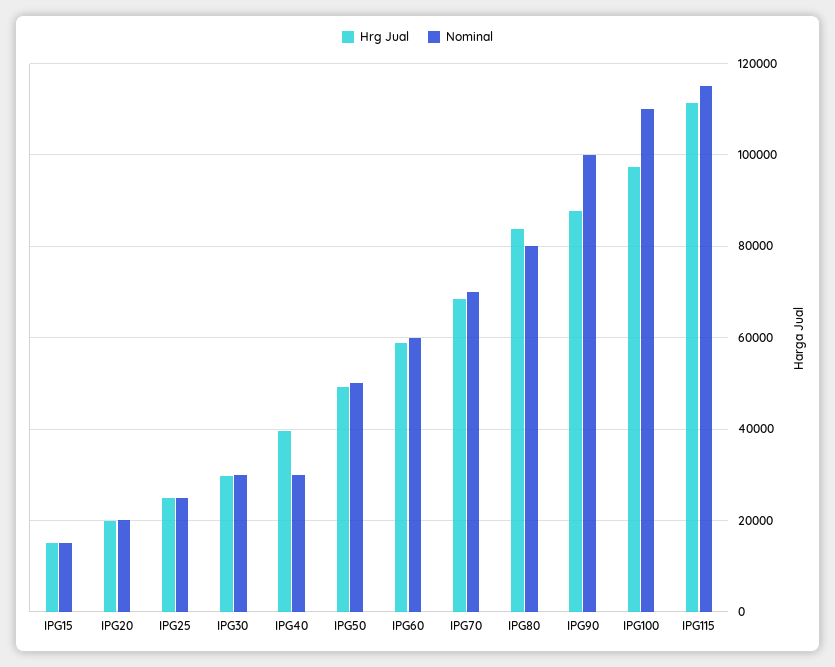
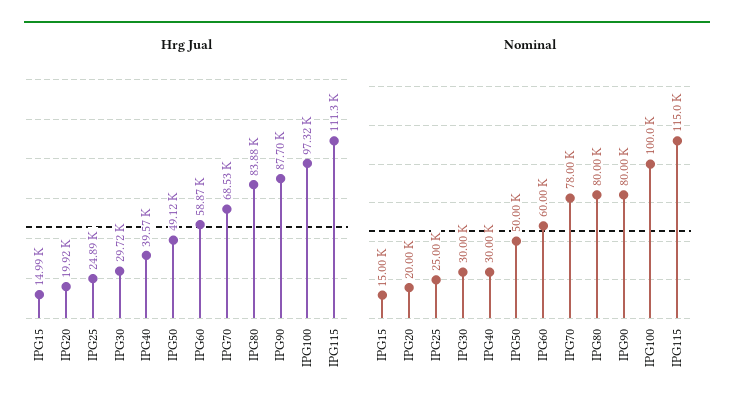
Nominal, IPG70: 70000 -> 78000
Nominal, IPG90: 100000 -> 80000
Nominal, IPG100: 110000 -> 100000

